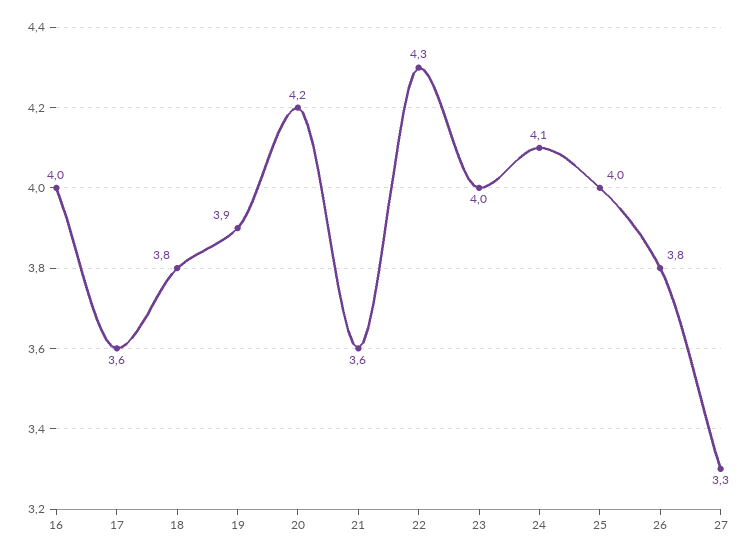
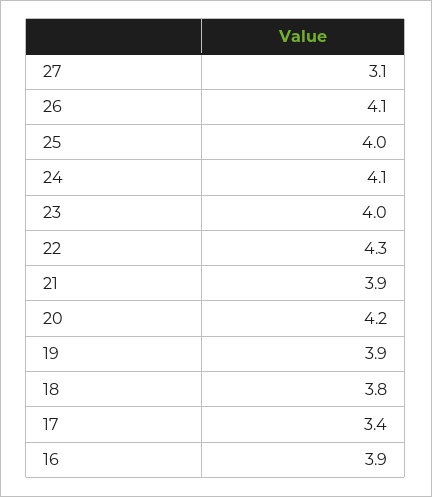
16: 4 -> 3.9
17: 3.6 -> 3.4
21: 3.6 -> 3.9
26: 3.8 -> 4.1
27: 3.3 -> 3.1

